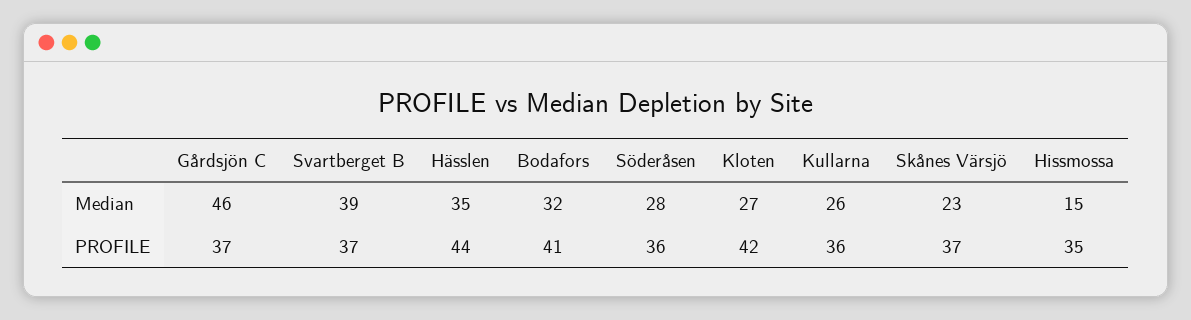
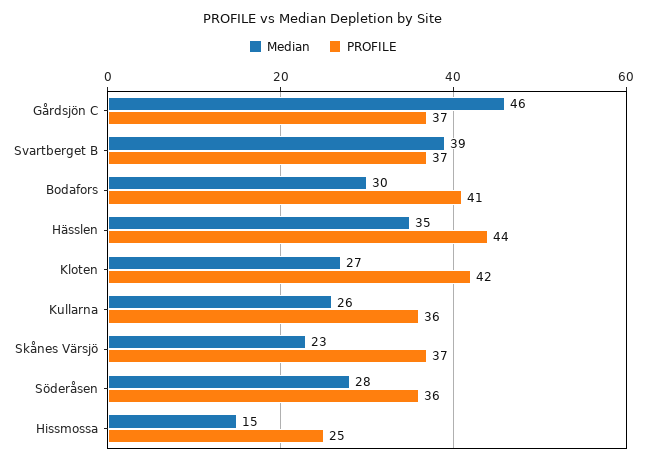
Median, Bodafors: 32 -> 30
PROFILE, Hissmossa: 35 -> 25

